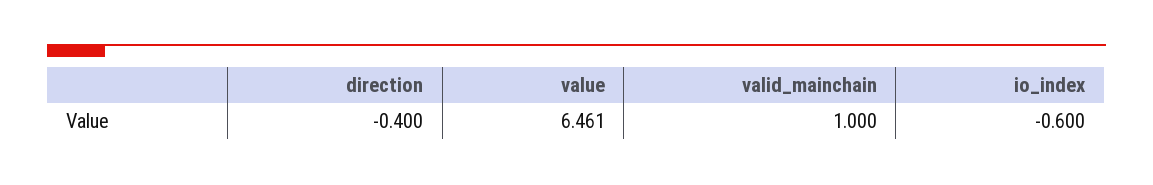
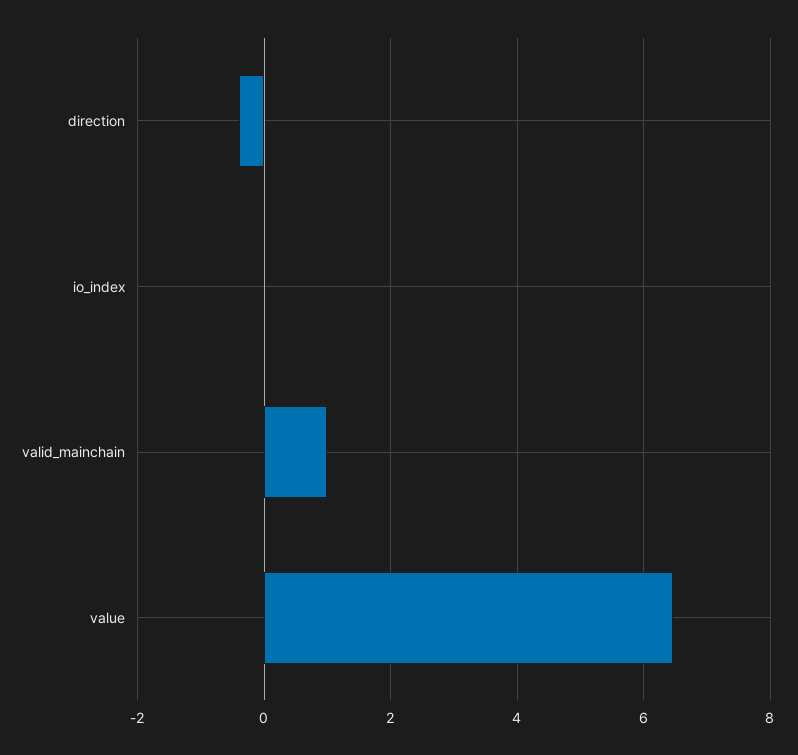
io_index: -0.6 -> 0

